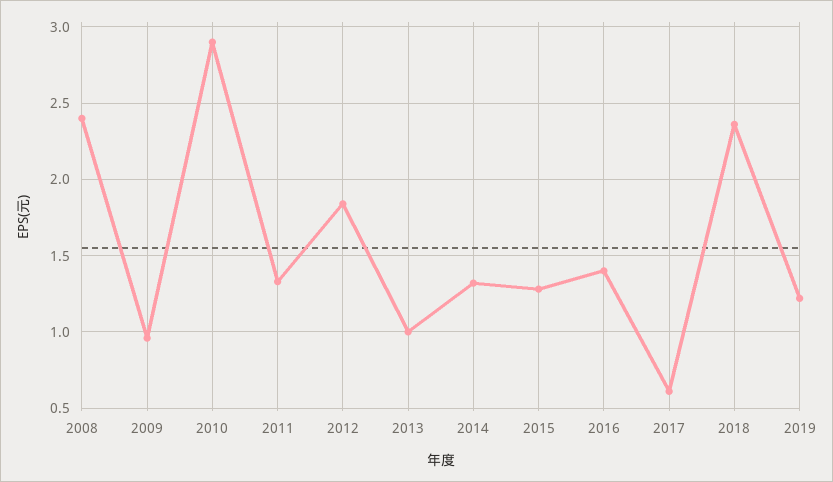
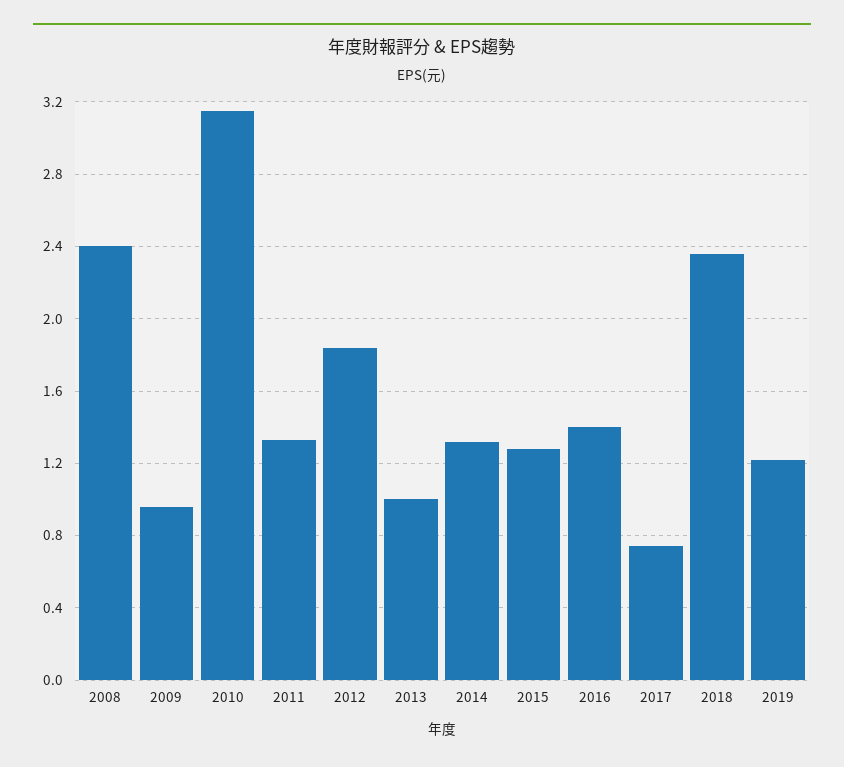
2010: 2.9 -> 3.15
2017: 0.6 -> 0.75

